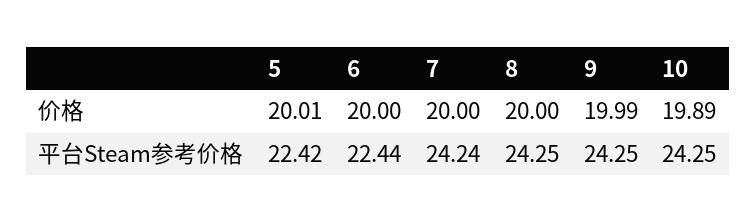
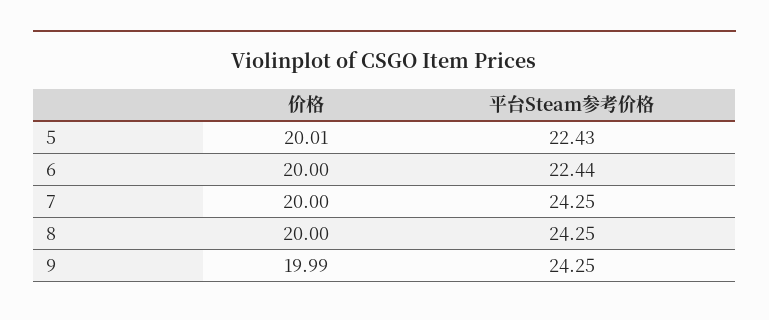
10, 价格: 19.89 -> none
5, 平台Steam参考价格: 22.42 -> 22.43
7, 平台Steam参考价格: 24.24 -> 24.25
10, 平台Steam参考价格: 24.25 -> none

